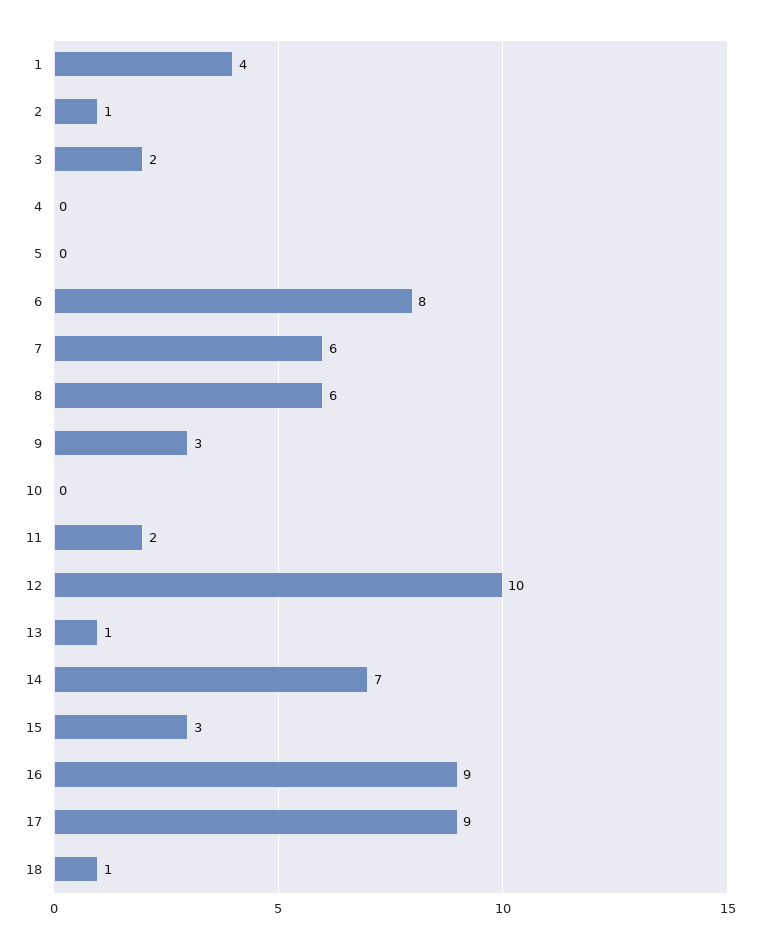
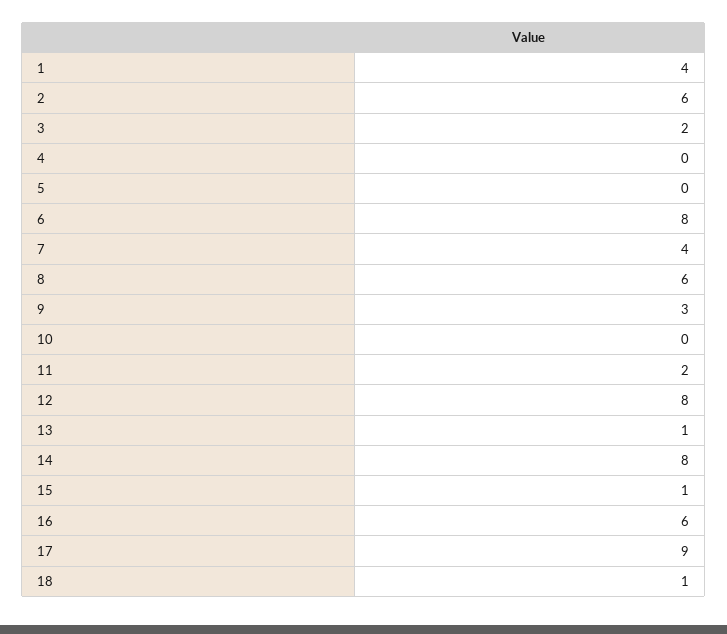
2: 1 -> 6
7: 6 -> 4
12: 10 -> 8
14: 7 -> 8
15: 3 -> 1
16: 9 -> 6

